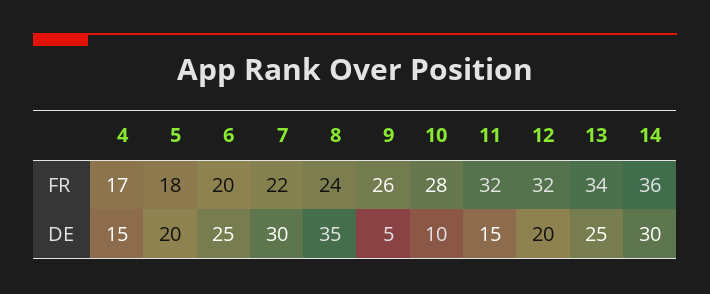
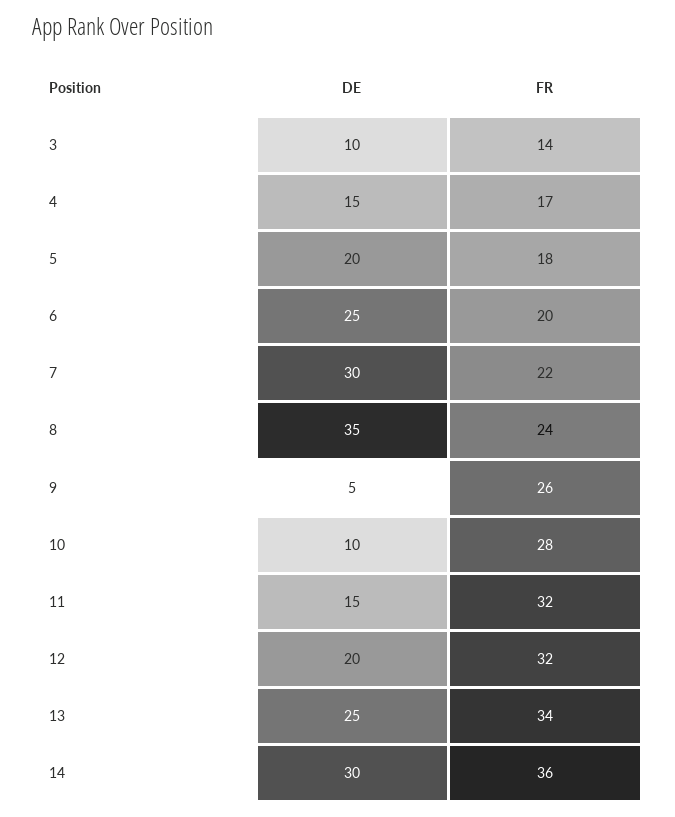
3, DE: none -> 10
3, FR: none -> 14

